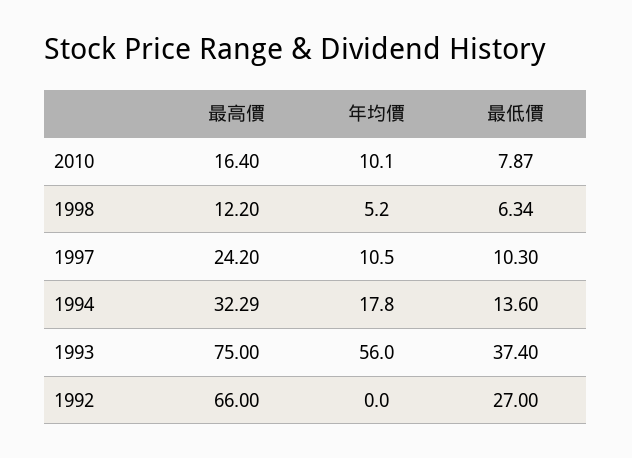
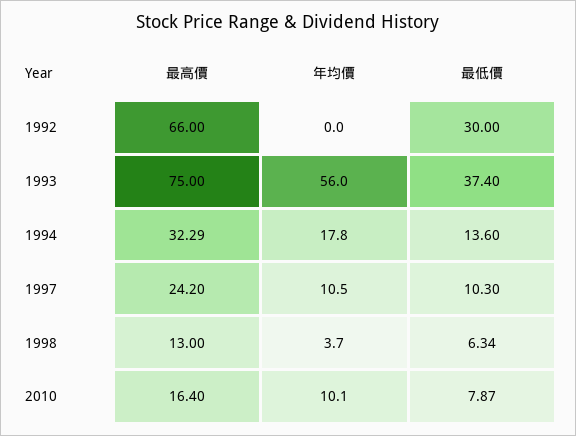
最高價, 1998: 12.2 -> 13
年均價, 1998: 5.2 -> 3.7
最低價, 1992: 27 -> 30

